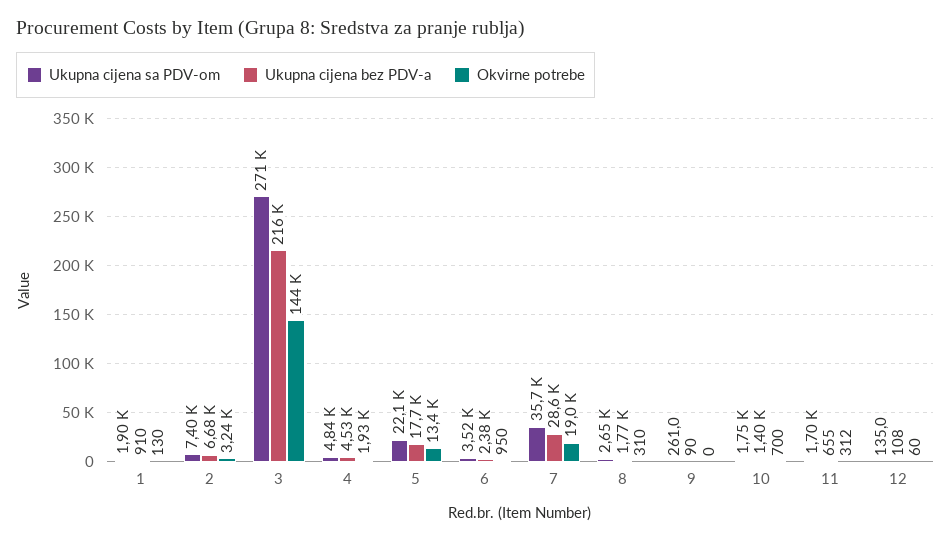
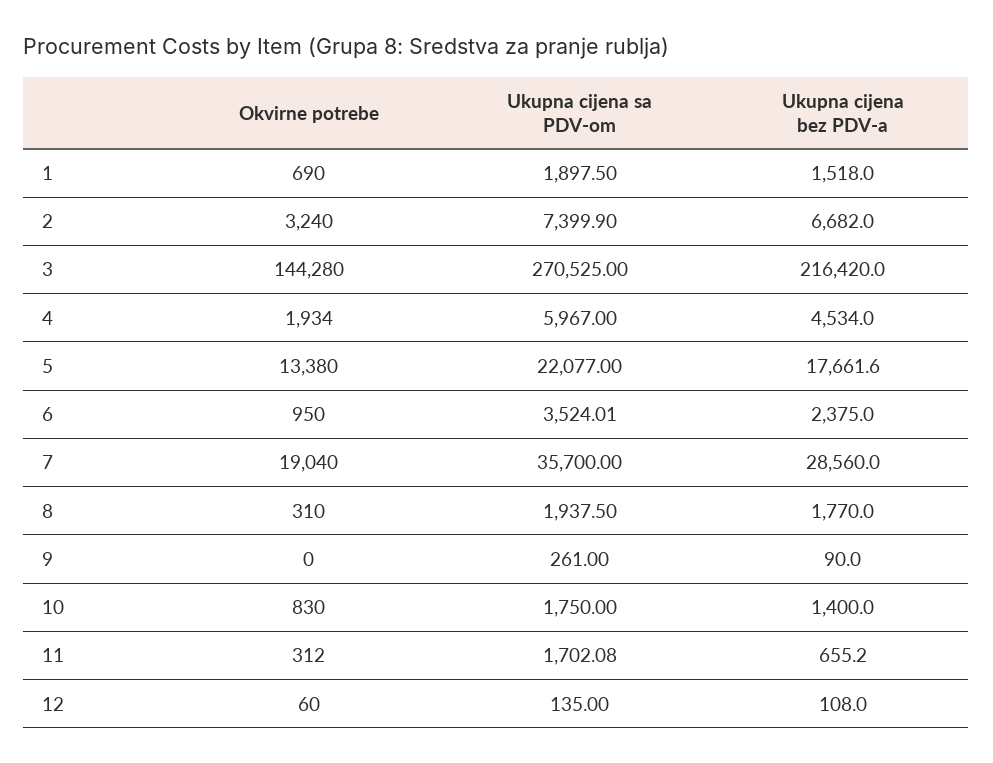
Ukupna cijena bez PDV-a, 1: 910 -> 1518
Okvirne potrebe, 1: 130 -> 690
Ukupna cijena sa PDV-om, 4: 4840 -> 5967
Ukupna cijena sa PDV-om, 8: 2650 -> 1937.5
Okvirne potrebe, 10: 700 -> 830

